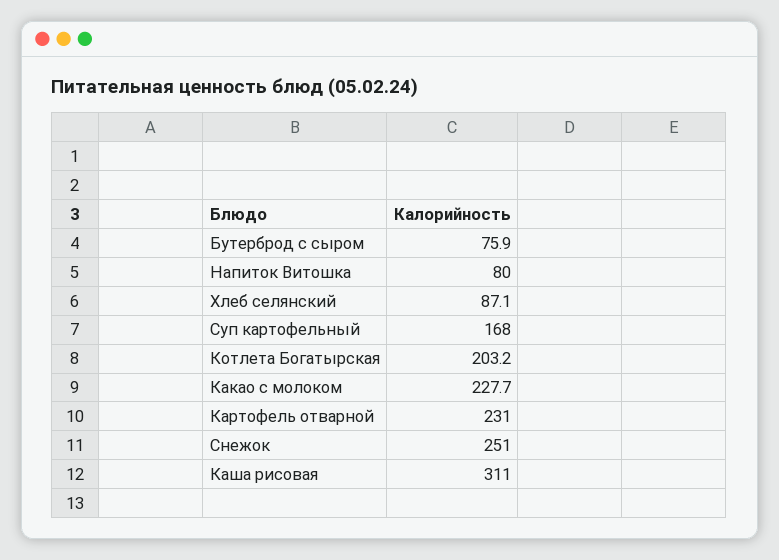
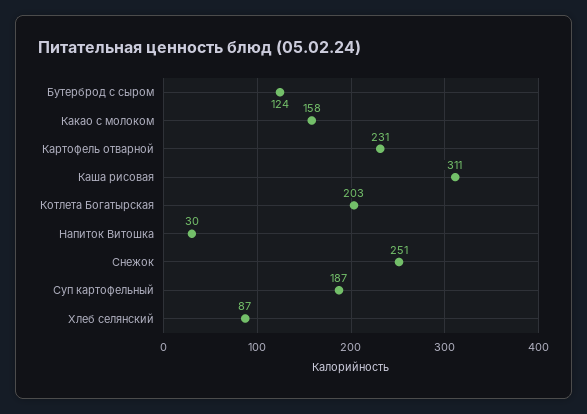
Бутерброд с сыром: 75.9 -> 124
Напиток Витошка: 80 -> 30
Суп картофельный: 168 -> 187
Какао с молоком: 227.7 -> 158

